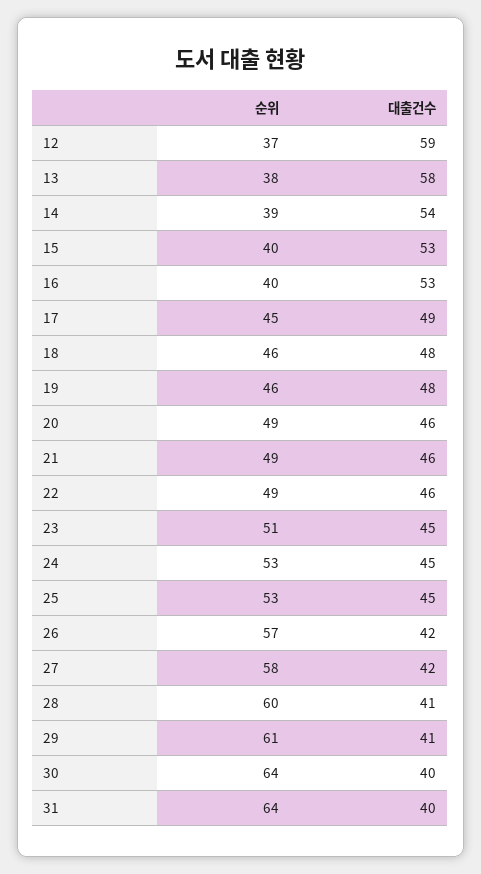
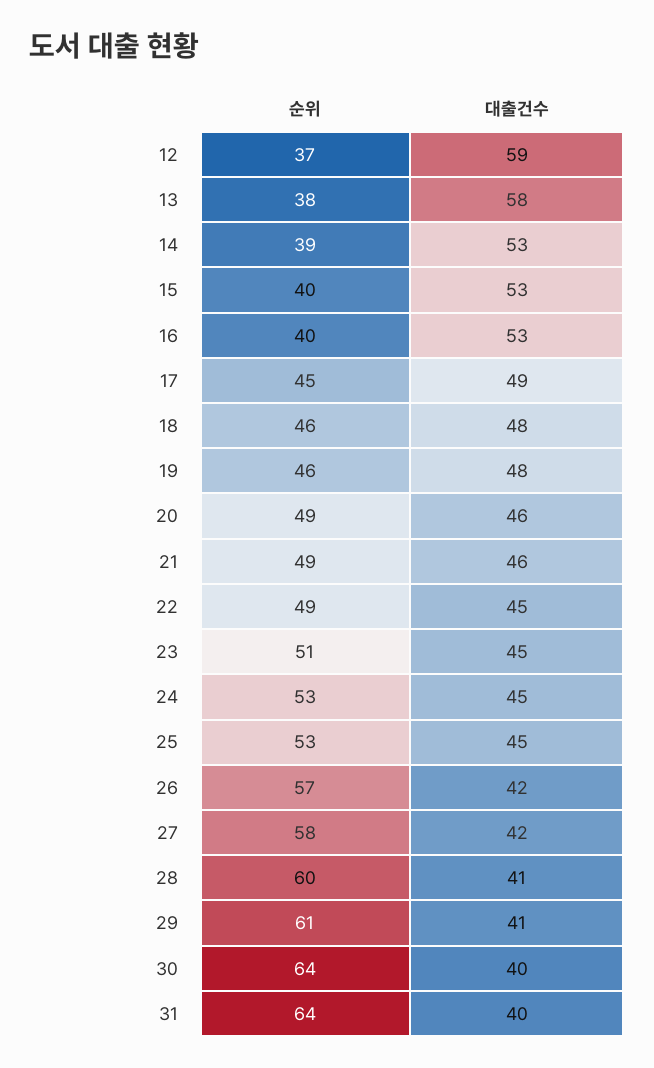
대출건수, 14: 54 -> 53
대출건수, 22: 46 -> 45

